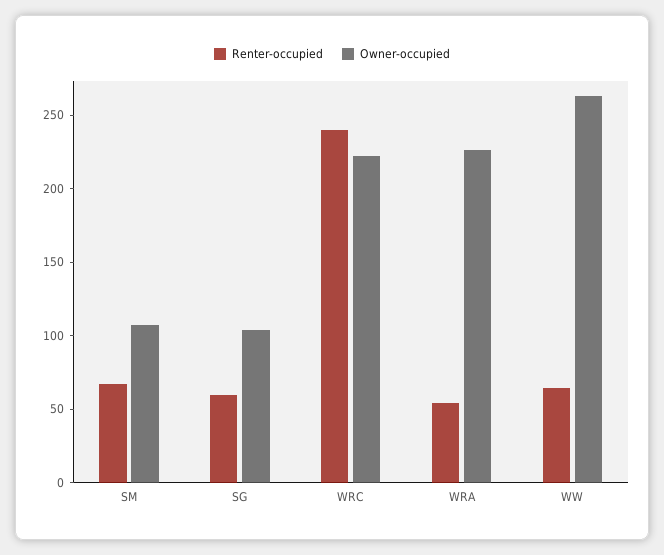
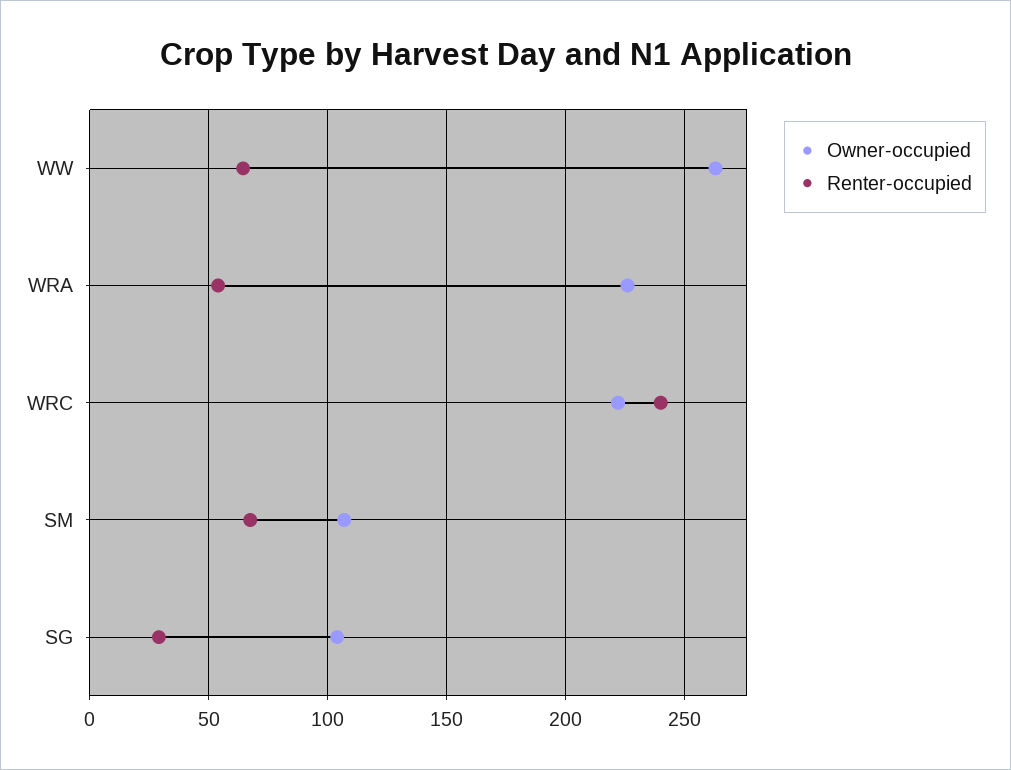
Renter-occupied, SG: 60 -> 30

